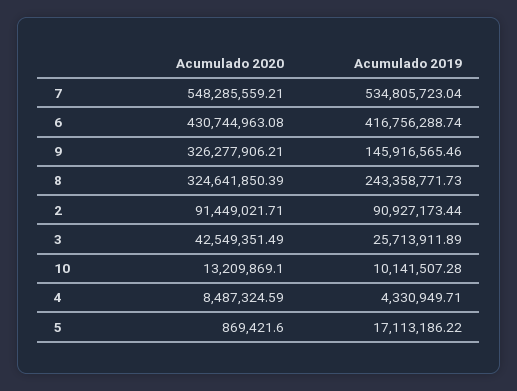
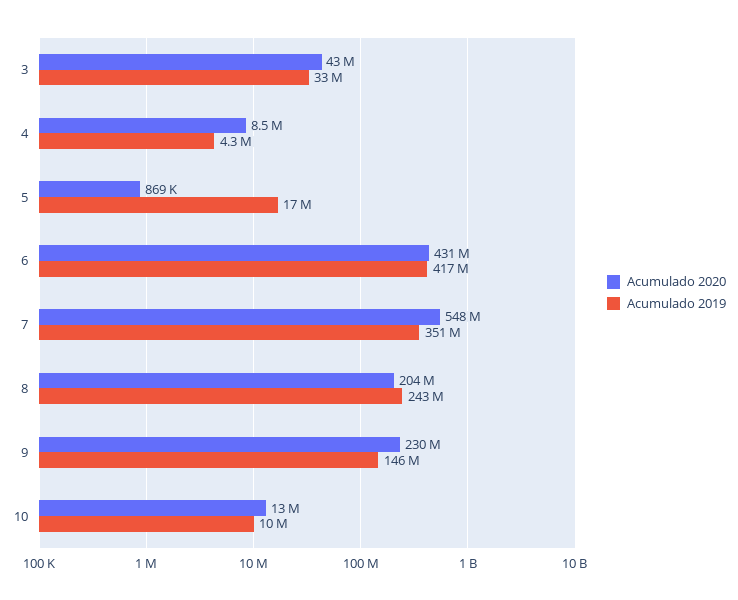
Acumulado 2019, 7: 534805723.04 -> 351000000
Acumulado 2020, 9: 326277906.21 -> 230000000
Acumulado 2020, 8: 324641850.39 -> 204000000
Acumulado 2020, 2: 91449021.71 -> none
Acumulado 2019, 2: 90927173.44 -> none
Acumulado 2019, 3: 25713911.89 -> 33000000

